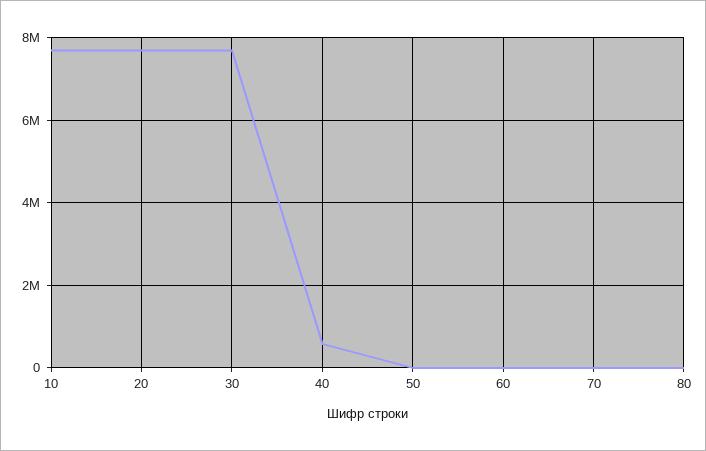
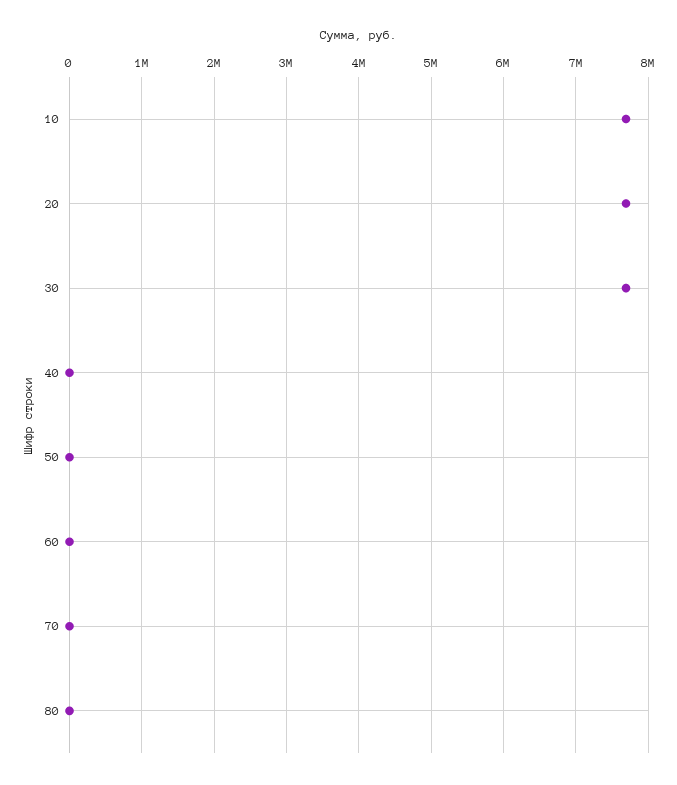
40: 600000 -> 0

